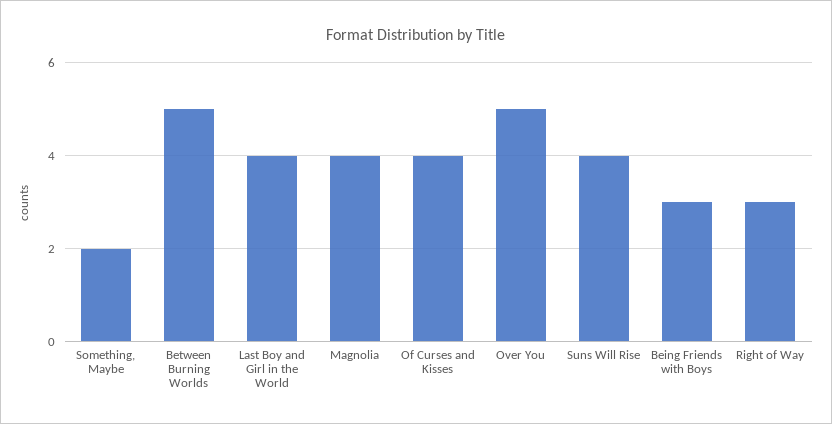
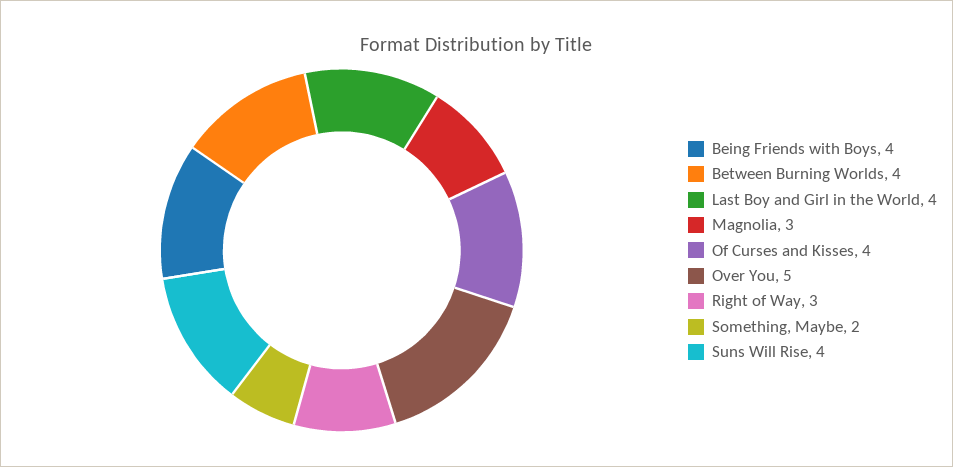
Between Burning Worlds: 5 -> 4
Magnolia: 4 -> 3
Being Friends with Boys: 3 -> 4

